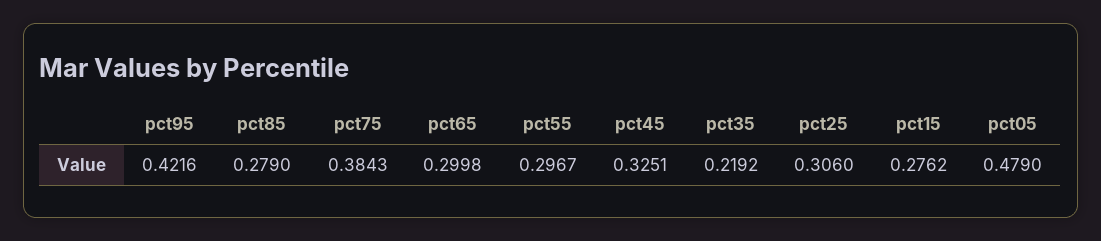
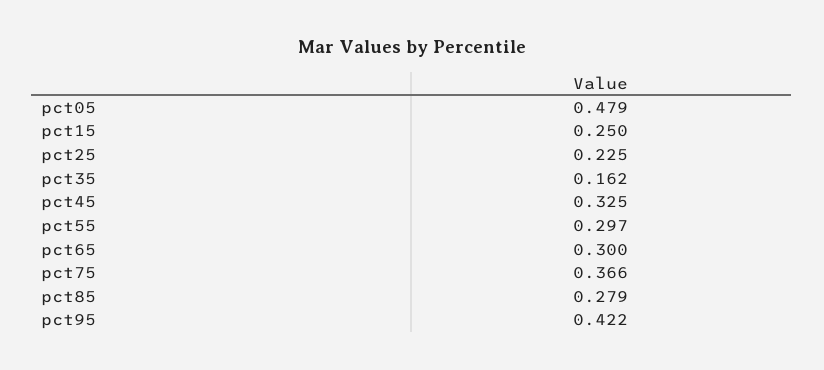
pct75: 0.3843 -> 0.366
pct35: 0.2192 -> 0.162
pct25: 0.306 -> 0.225
pct15: 0.2762 -> 0.25

